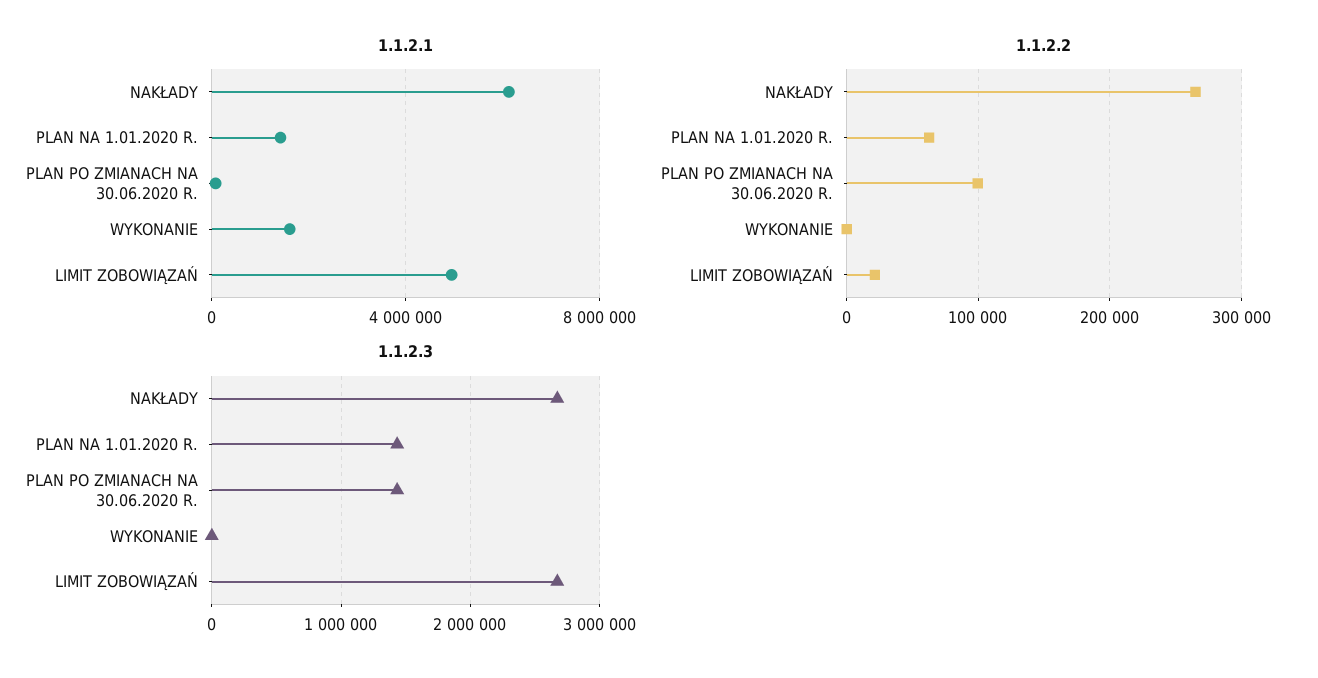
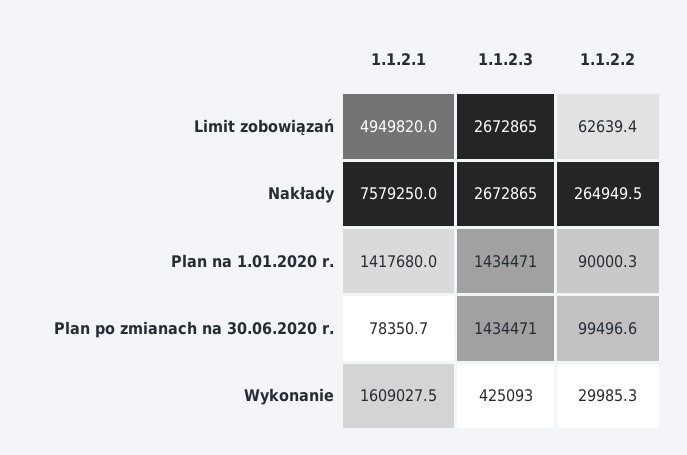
1.1.2.1, NAKŁADY: 6000000 -> 7579250
1.1.2.2, PLAN NA 1.01.2020 R.: 60000 -> 90000.3
1.1.2.2, WYKONANIE: 0 -> 29985.3
1.1.2.2, LIMIT ZOBOWIĄZAŃ: 20000 -> 62639.4
1.1.2.3, WYKONANIE: 0 -> 425093

